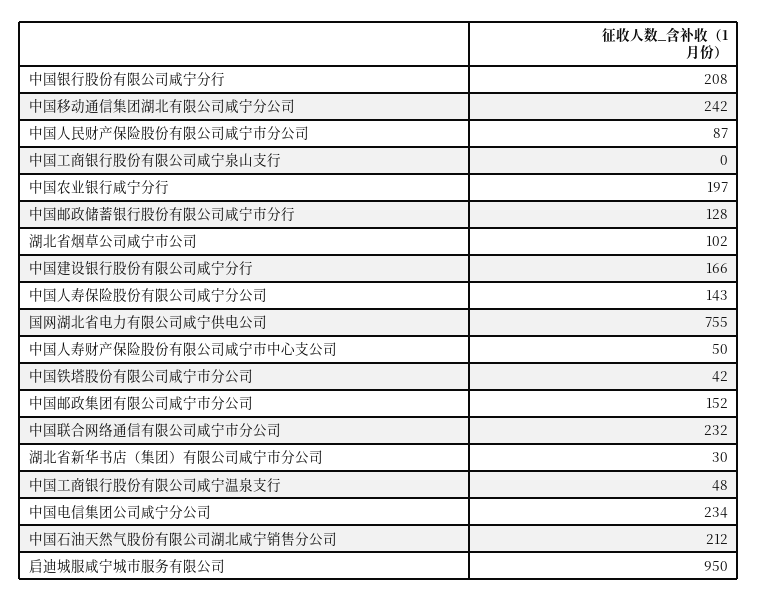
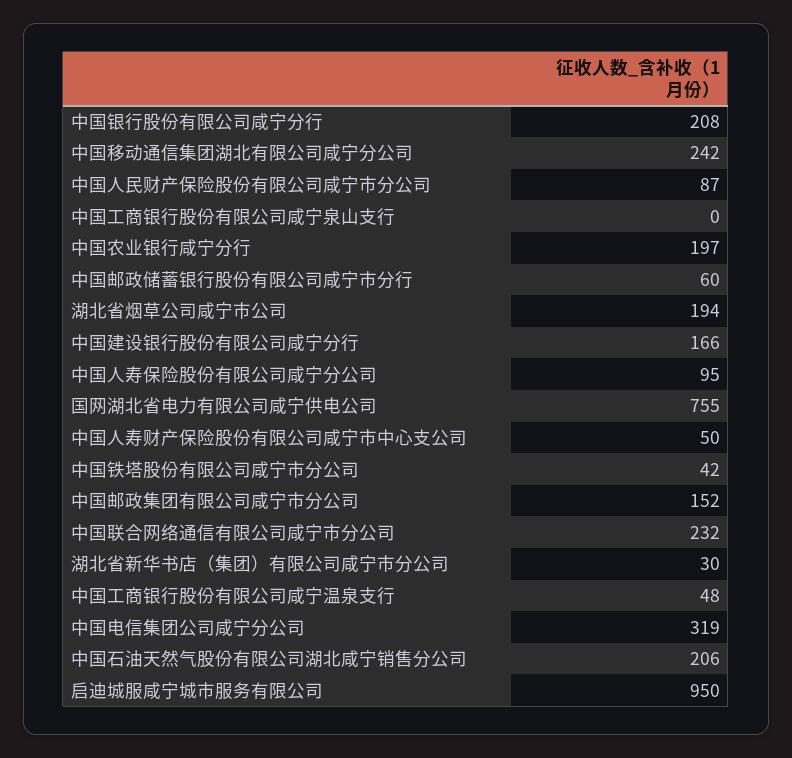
中国邮政储蓄银行股份有限公司咸宁市分行: 128 -> 60
湖北省烟草公司咸宁市公司: 102 -> 194
中国人寿保险股份有限公司咸宁分公司: 143 -> 95
中国电信集团公司咸宁分公司: 234 -> 319
中国石油天然气股份有限公司湖北咸宁销售分公司: 212 -> 206

